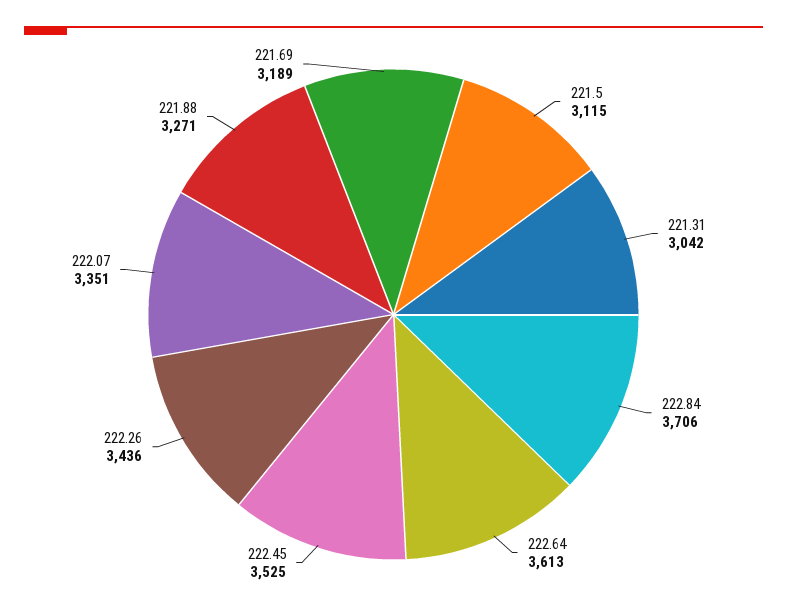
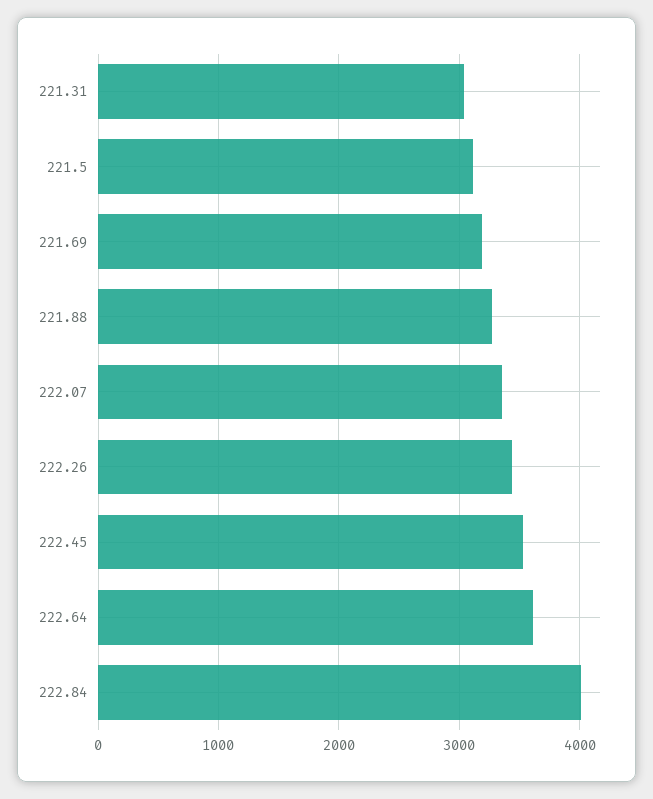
222.84: 3706 -> 4000

